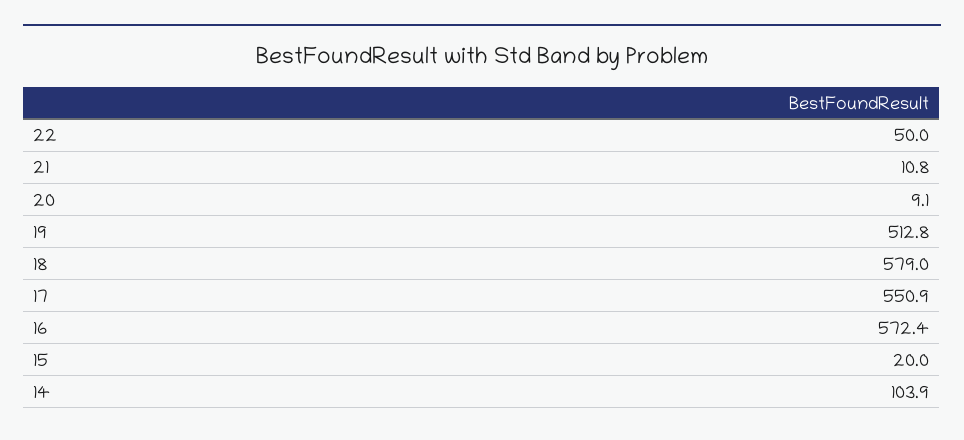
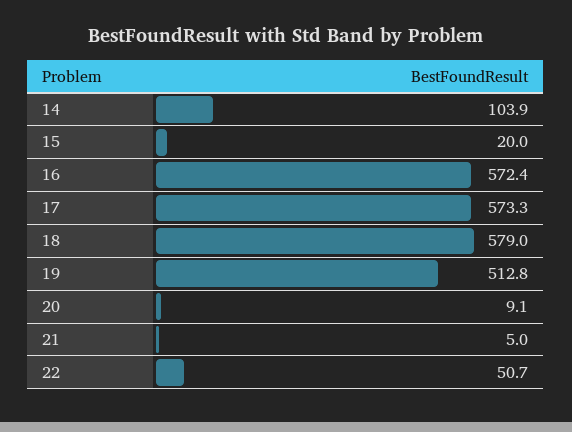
22: 50 -> 50.7
21: 10.8 -> 5
17: 550.9 -> 573.3

